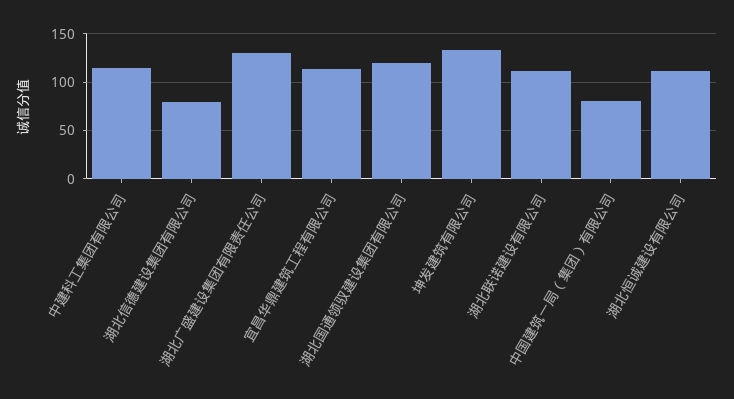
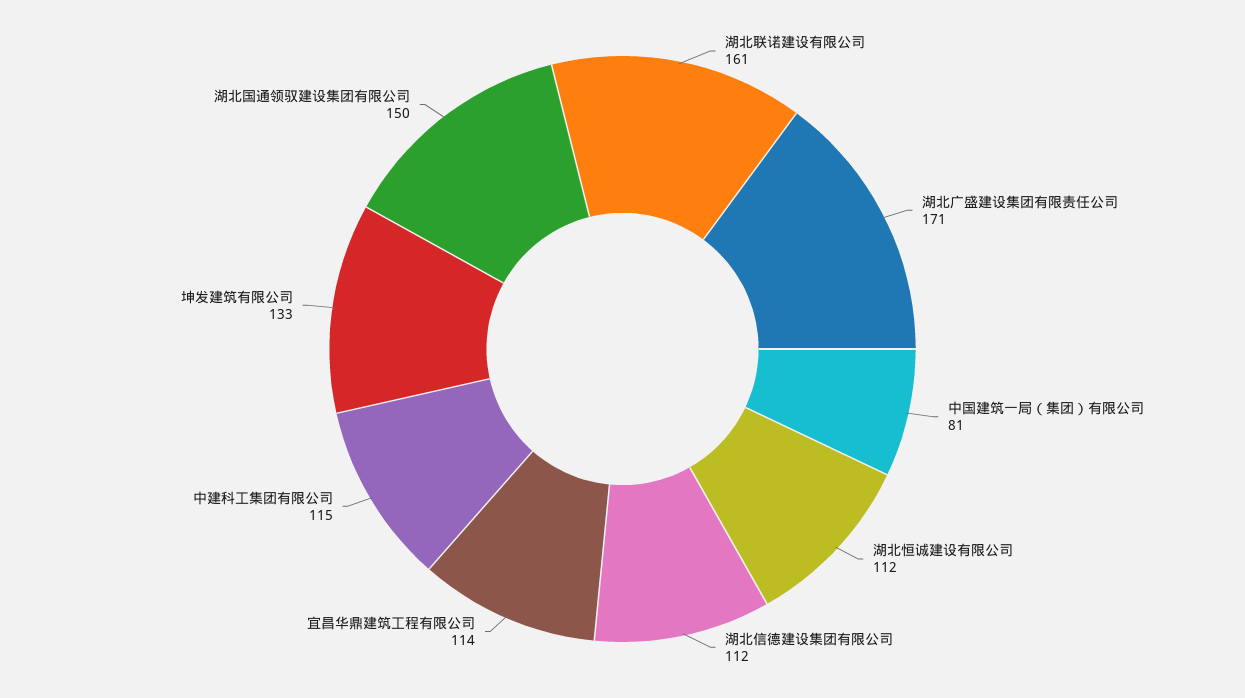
湖北信德建设集团有限公司: 80 -> 112
湖北广盛建设集团有限责任公司: 130 -> 171
湖北国通领驭建设集团有限公司: 120 -> 150
湖北联诺建设有限公司: 110 -> 161

